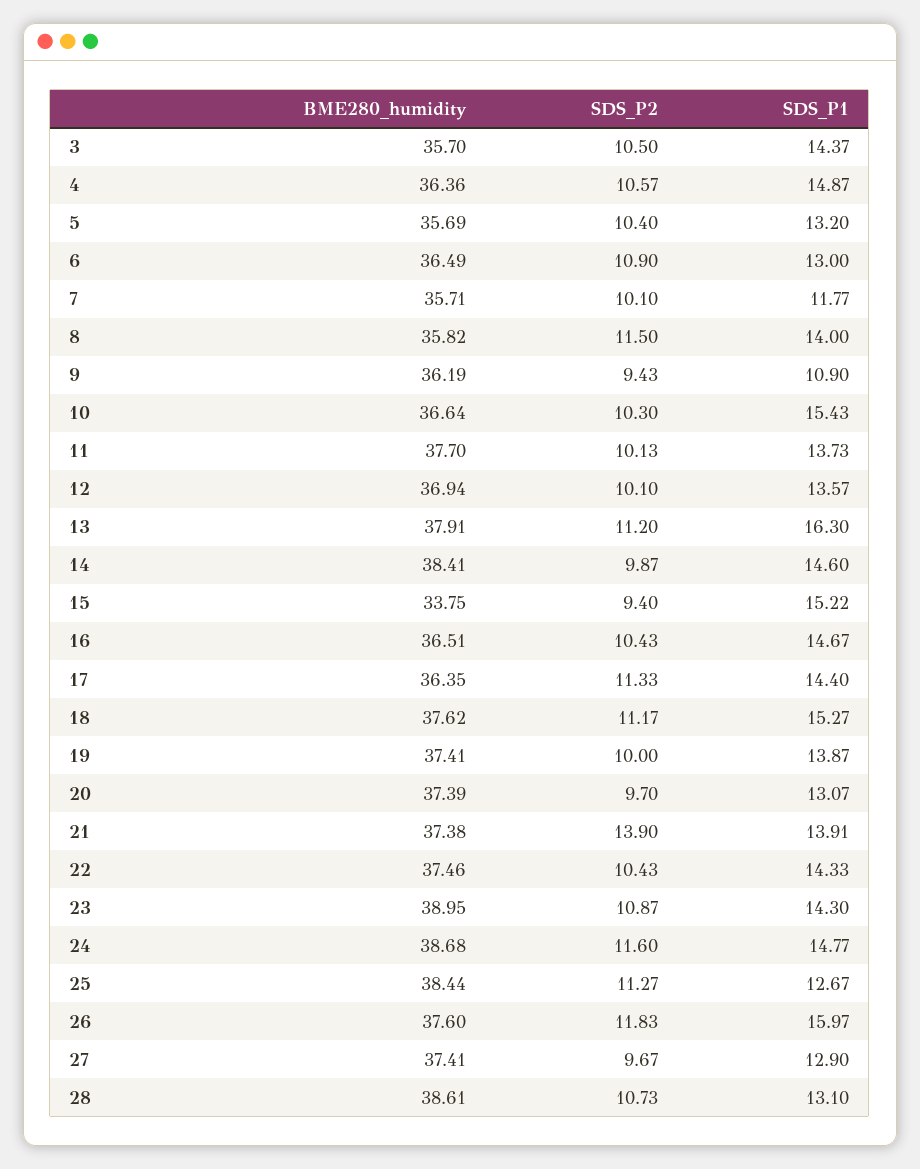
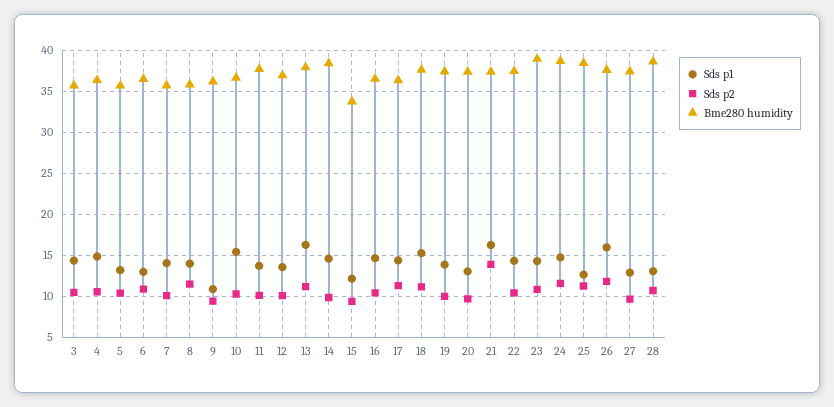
SDS_P1, 7: 11.77 -> 14
SDS_P1, 15: 15.22 -> 12
SDS_P1, 21: 13.91 -> 16

